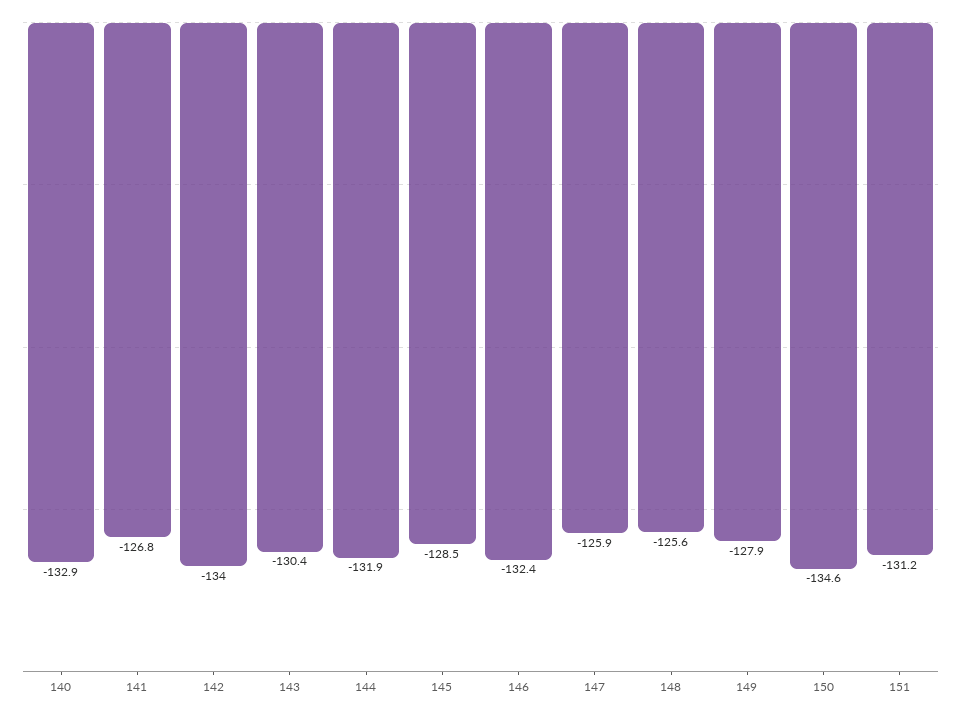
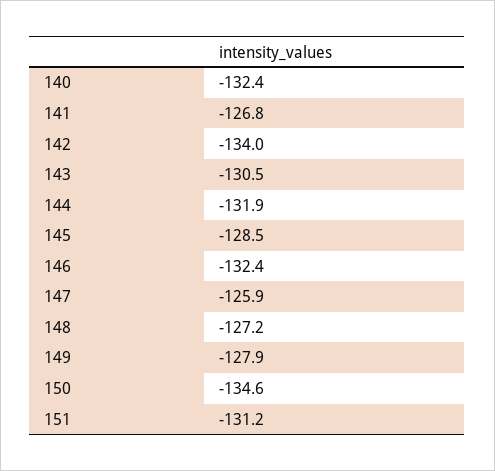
140: -132.9 -> -132.4
143: -130.4 -> -130.5
148: -125.6 -> -127.2

